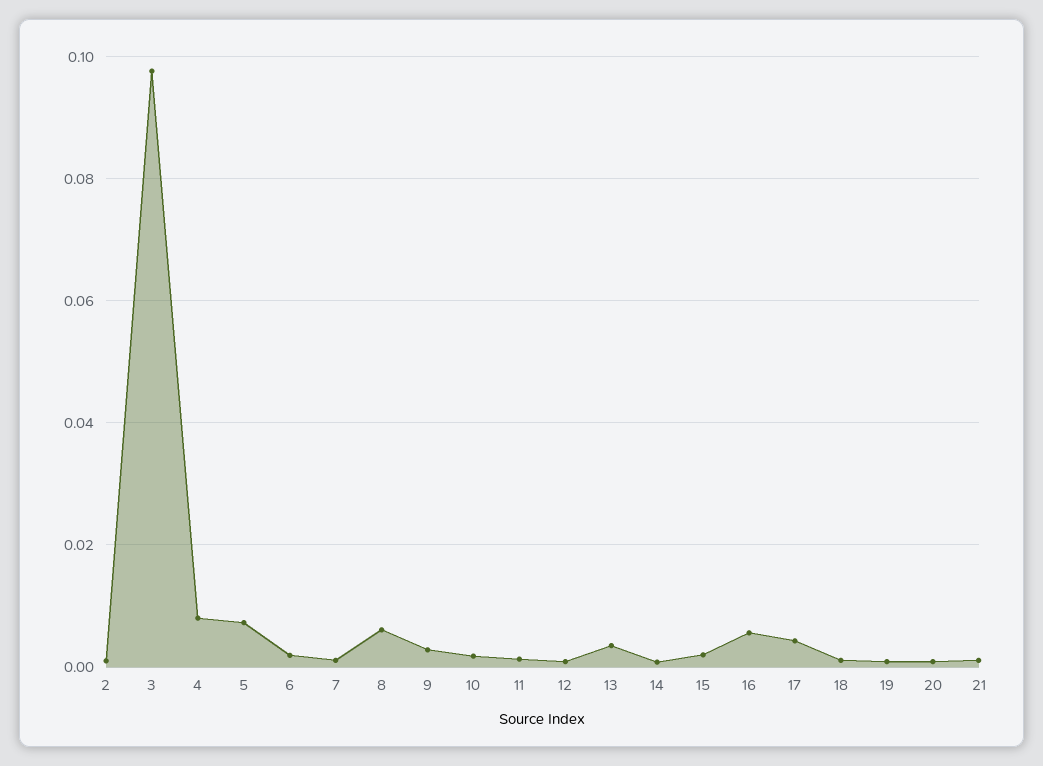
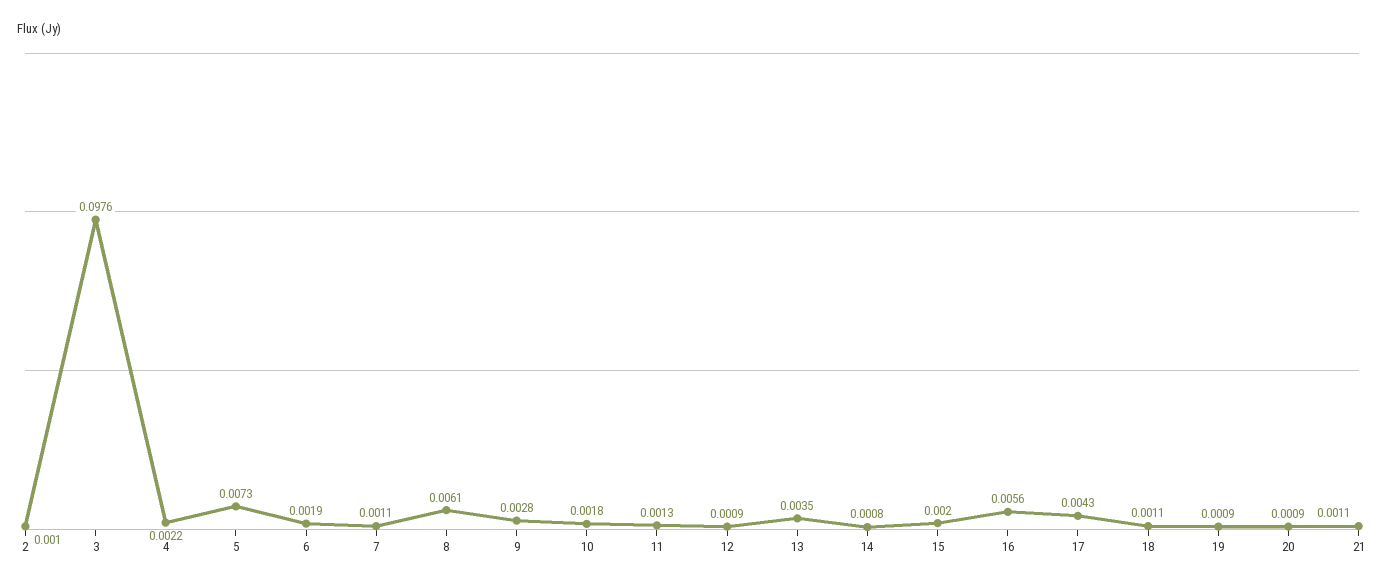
4: 0.008 -> 0.0022

